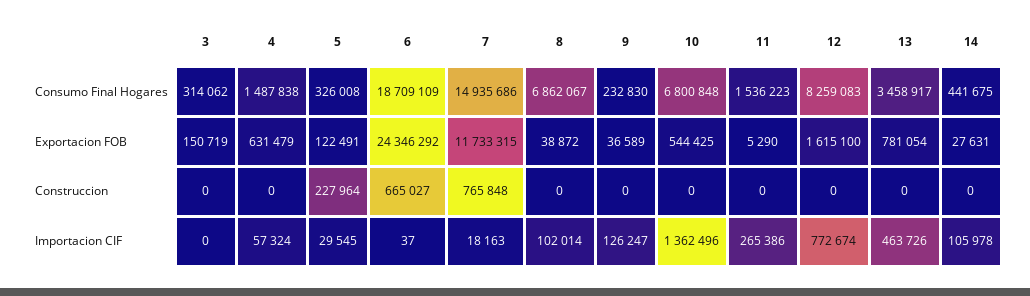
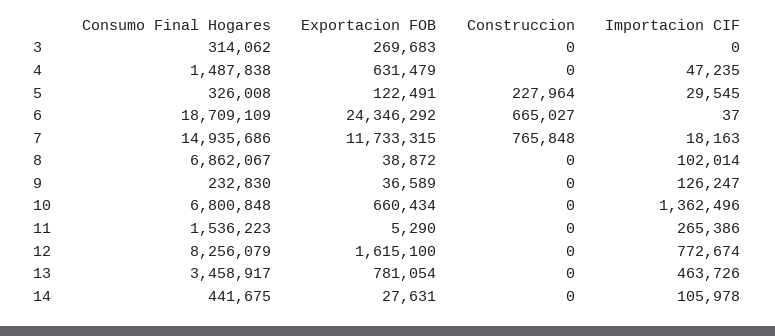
12, Consumo Final Hogares: 8259083 -> 8256079
3, Exportacion FOB: 150719 -> 269683
10, Exportacion FOB: 544425 -> 660434
4, Importacion CIF: 57324 -> 47235

